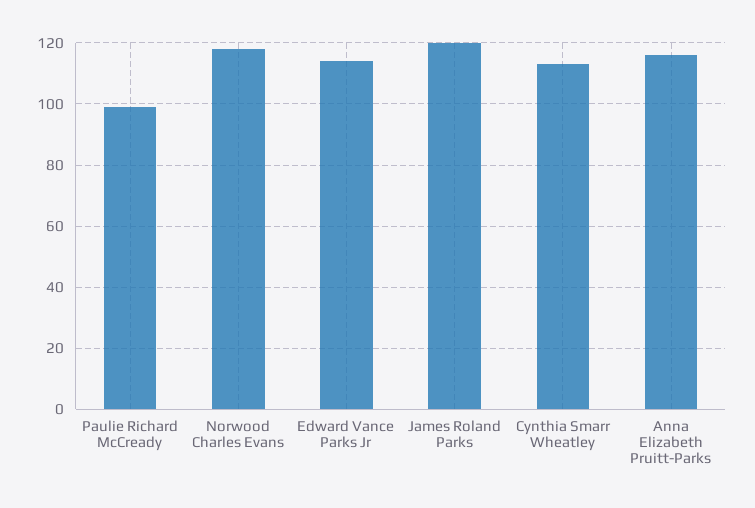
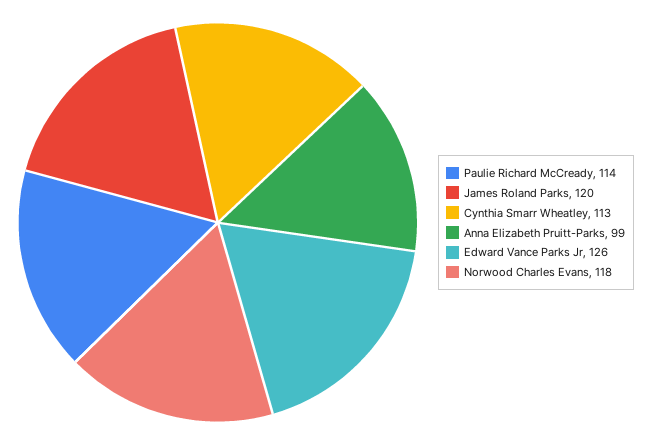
Paulie Richard McCready: 100 -> 114
Edward Vance Parks Jr: 115 -> 126
Anna Elizabeth Pruitt-Parks: 115 -> 99

